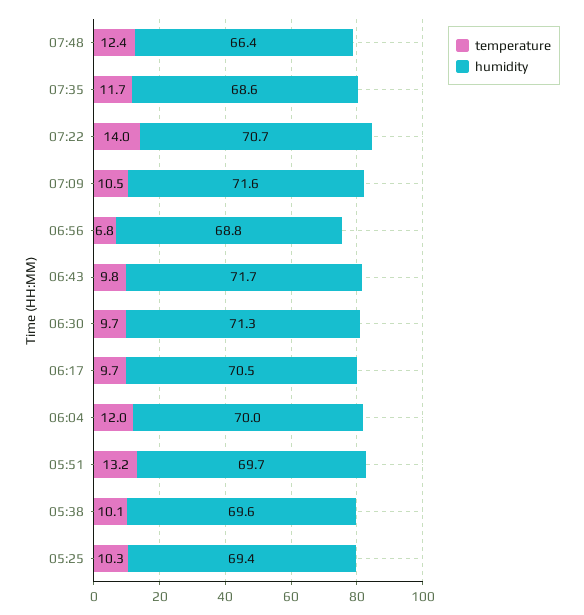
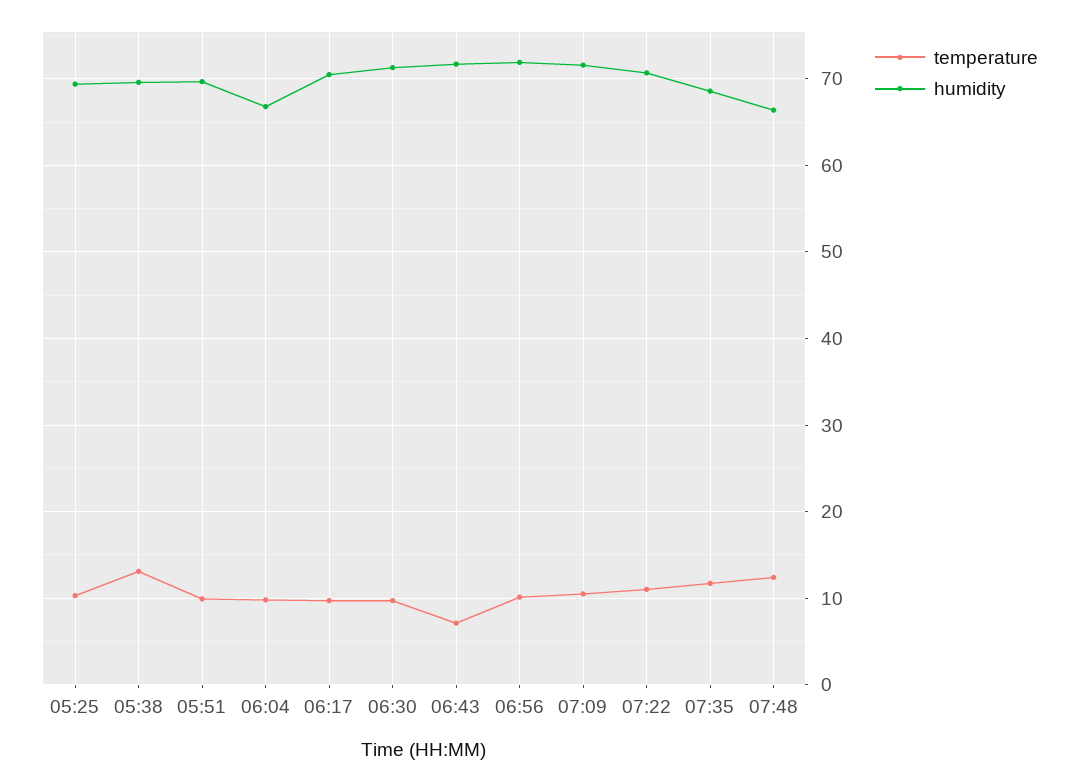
temperature, 07:22: 14 -> 11
temperature, 06:56: 6.8 -> 10
humidity, 06:56: 68.8 -> 72
temperature, 06:43: 9.8 -> 7
temperature, 06:04: 12 -> 10
humidity, 06:04: 70 -> 67
temperature, 05:51: 13.2 -> 10
temperature, 05:38: 10.1 -> 13

